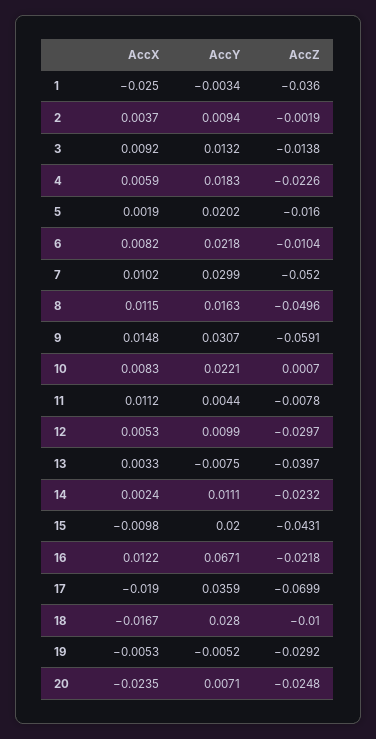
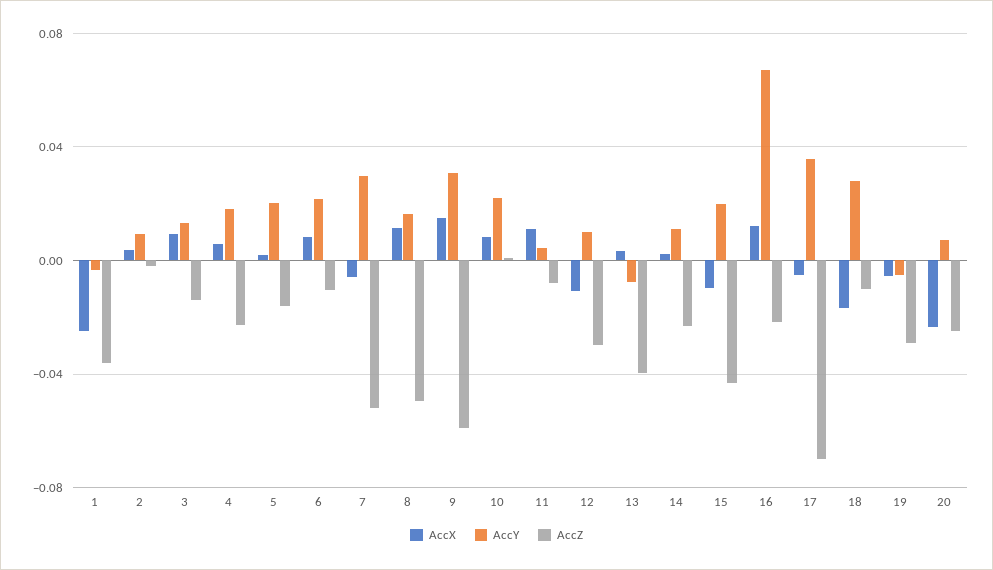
AccX, 7: 0.0102 -> -0.005
AccX, 12: 0.0053 -> -0.01
AccX, 17: -0.019 -> -0.005

